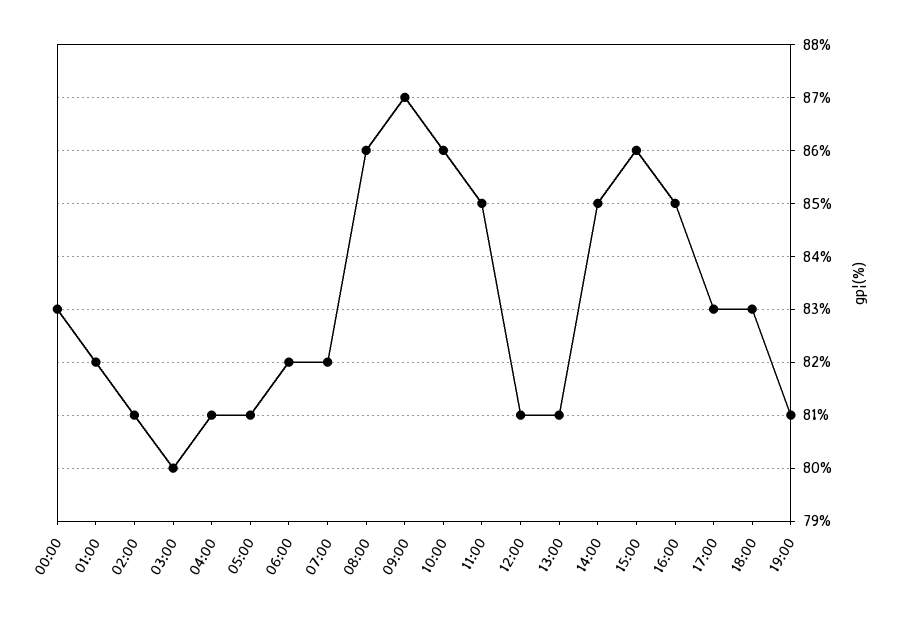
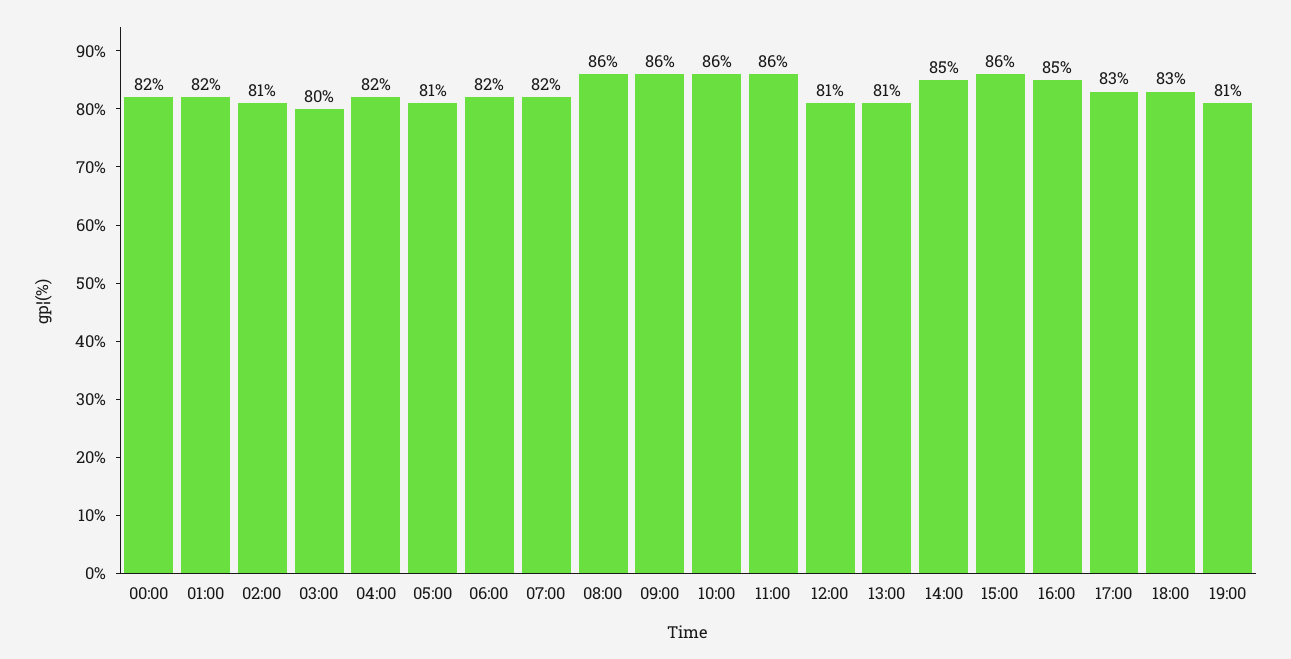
00:00: 83 -> 82
04:00: 81 -> 82
09:00: 87 -> 86
11:00: 85 -> 86

